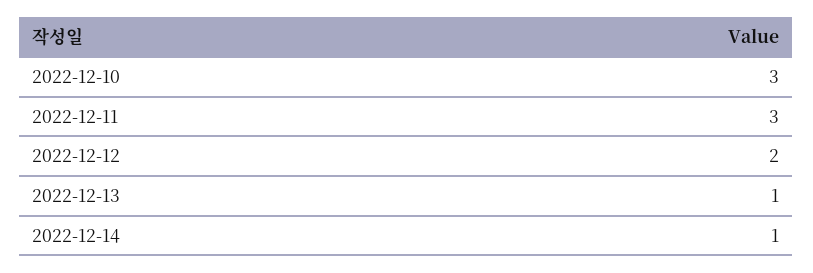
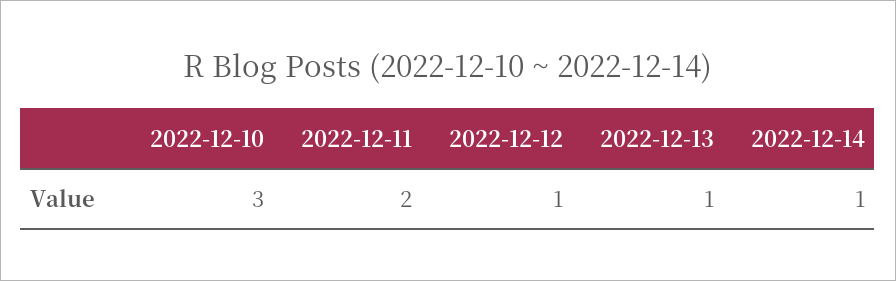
2022-12-11: 3 -> 2
2022-12-12: 2 -> 1

